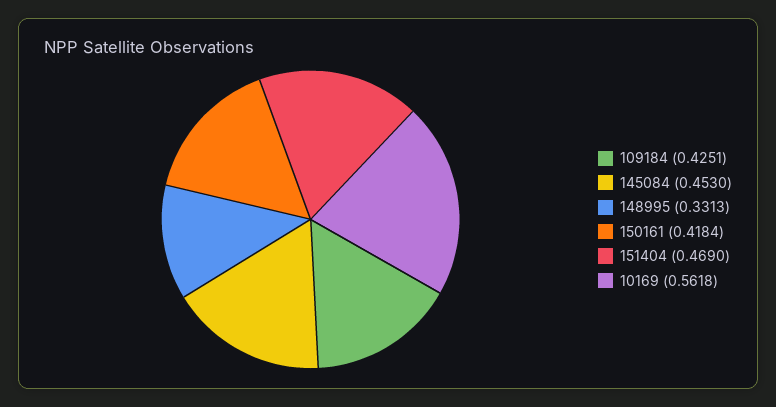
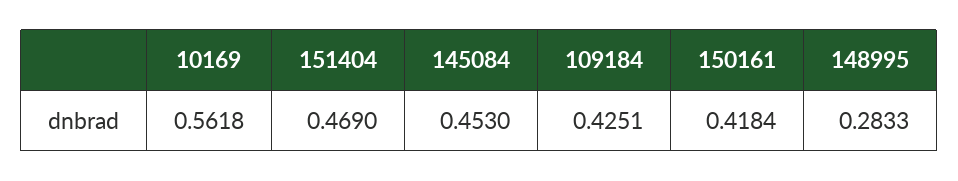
148995: 0.3313 -> 0.2833

